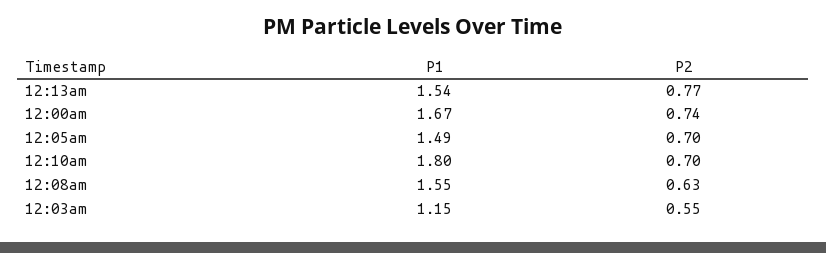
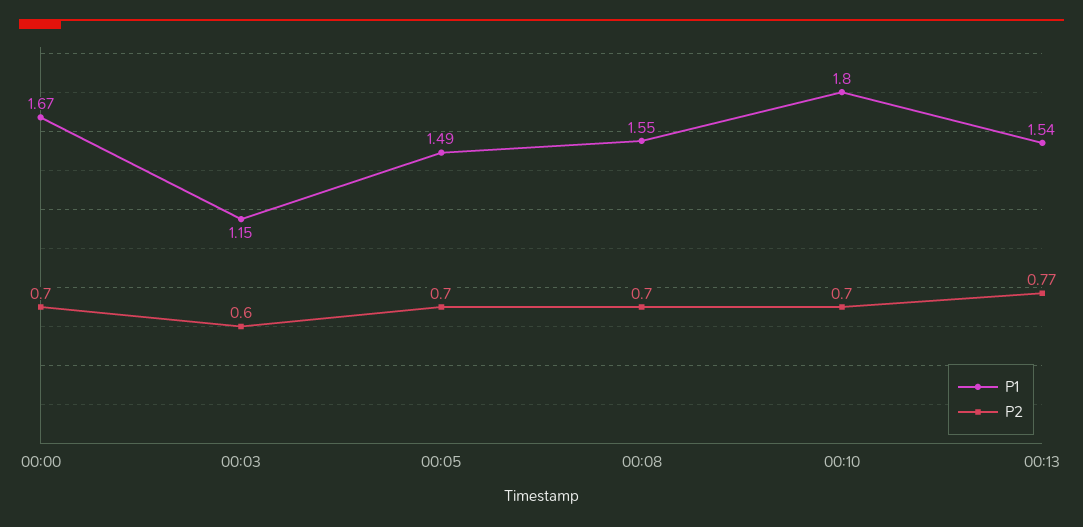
P2, 12:00am: 0.74 -> 0.7
P2, 12:08am: 0.63 -> 0.7
P2, 12:03am: 0.55 -> 0.6

